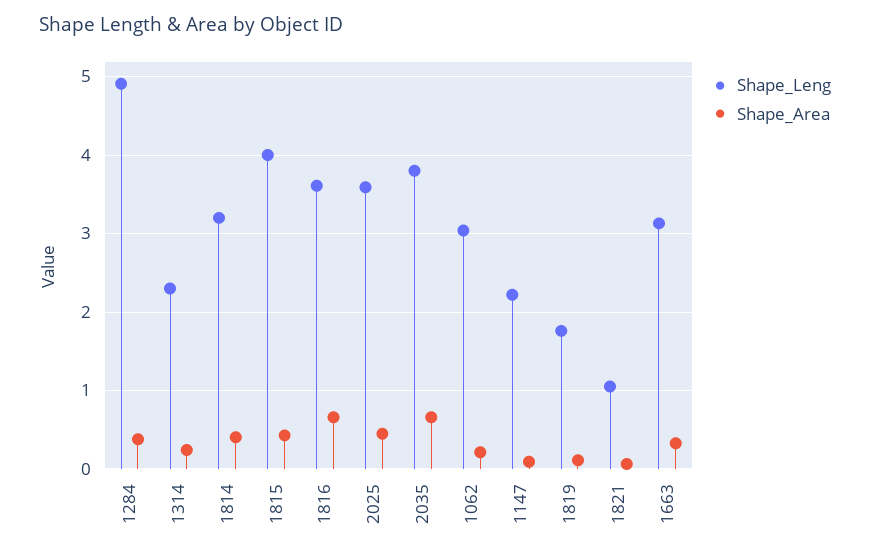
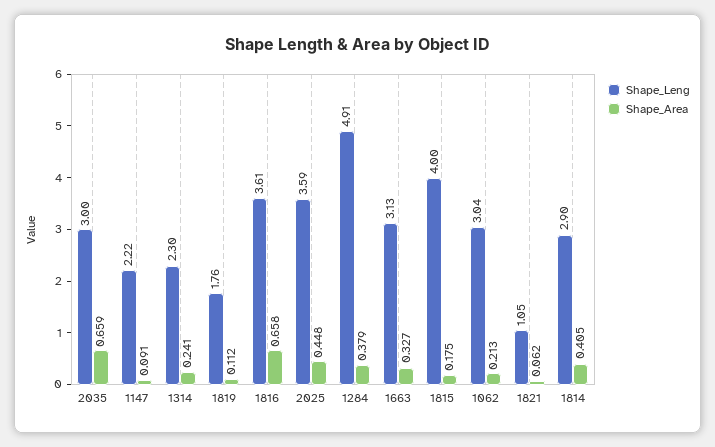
Shape_Leng, 1814: 3.2 -> 2.9
Shape_Area, 1815: 0.4 -> 0.175
Shape_Leng, 2035: 3.8 -> 3

